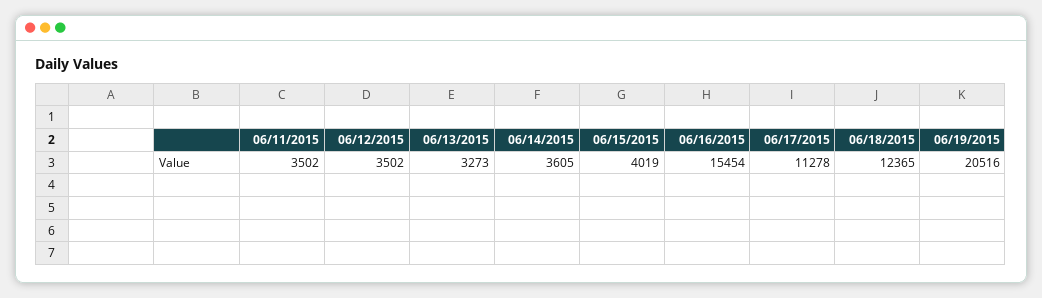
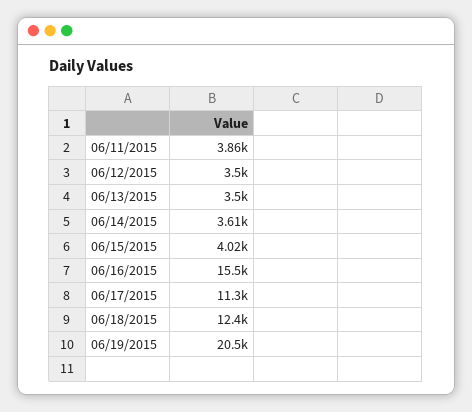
06/11/2015: 3502 -> 3860
06/13/2015: 3273 -> 3500

